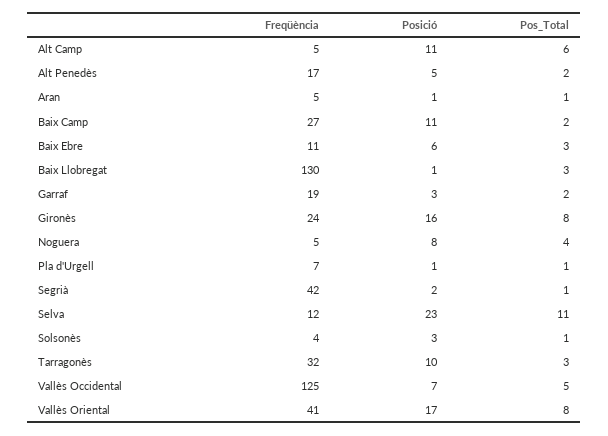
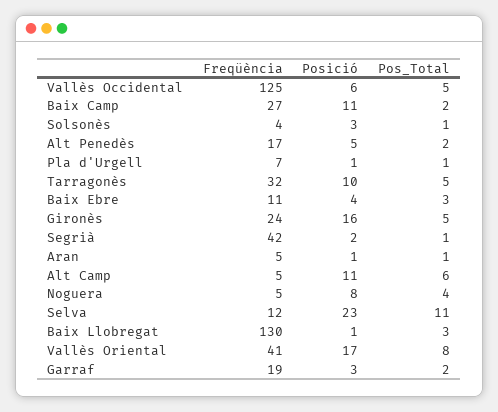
Posició, Baix Ebre: 6 -> 4
Pos_Total, Gironès: 8 -> 5
Pos_Total, Tarragonès: 3 -> 5
Posició, Vallès Occidental: 7 -> 6

